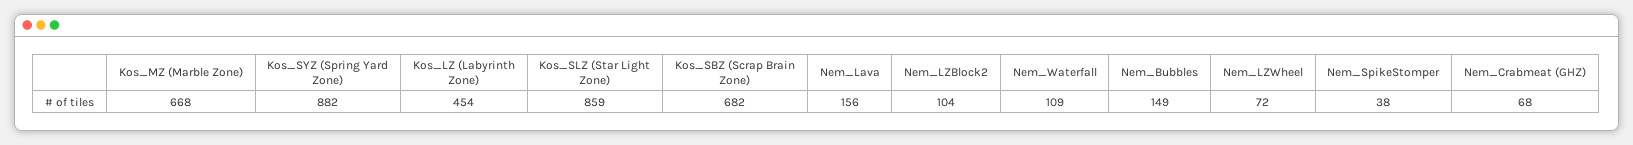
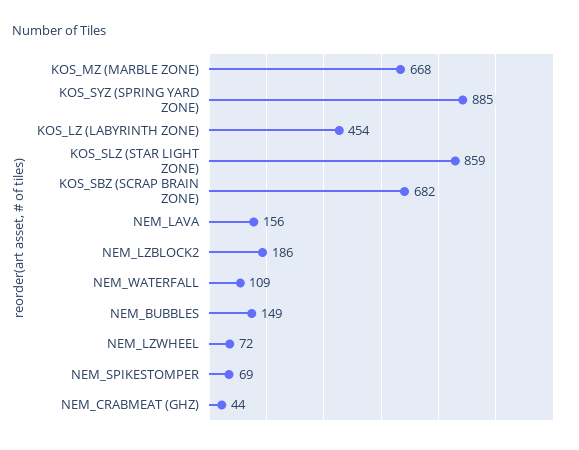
Kos_SYZ (Spring Yard Zone): 882 -> 885
Nem_LZBlock2: 104 -> 186
Nem_SpikeStomper: 38 -> 69
Nem_Crabmeat (GHZ): 68 -> 44

